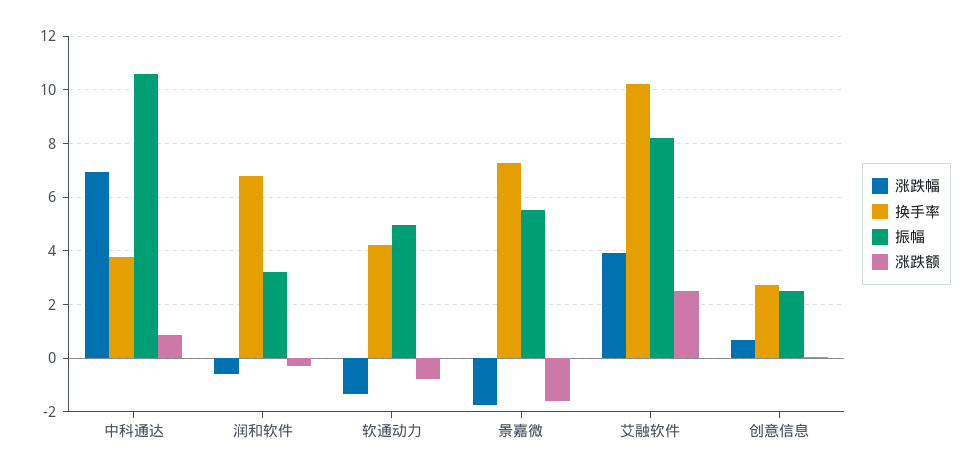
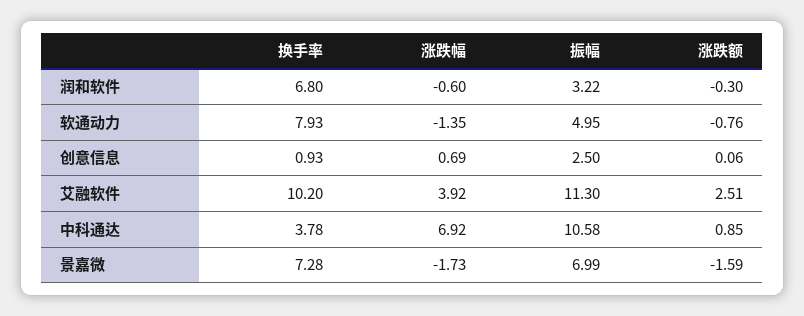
换手率, 软通动力: 4.25 -> 7.93
振幅, 景嘉微: 5.5 -> 6.99
振幅, 艾融软件: 8.25 -> 11.3
换手率, 创意信息: 2.75 -> 0.93

